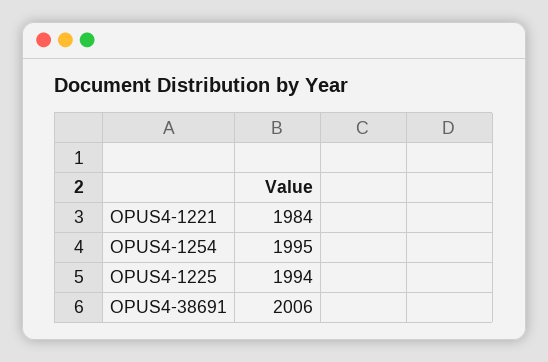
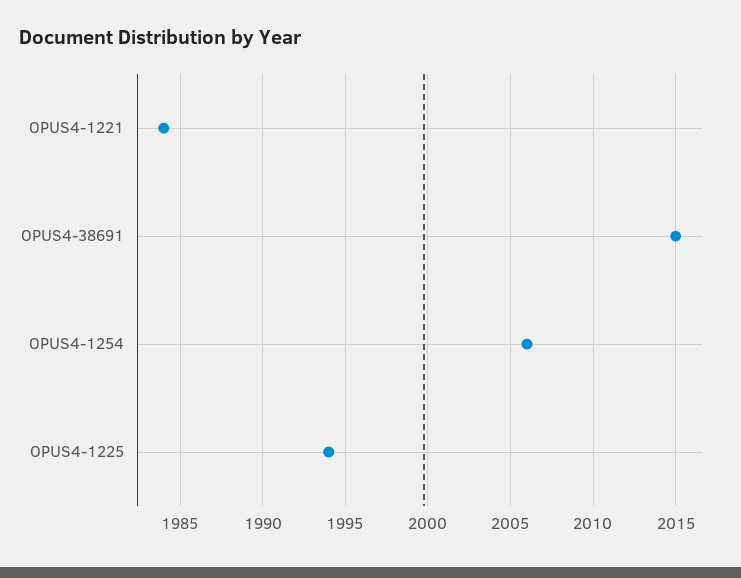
OPUS4-1254: 1995 -> 2006
OPUS4-38691: 2006 -> 2015

